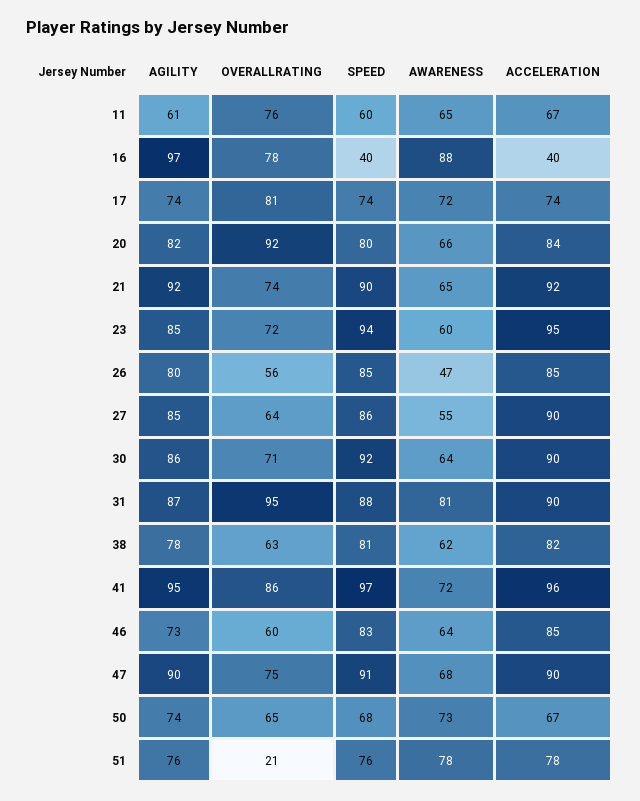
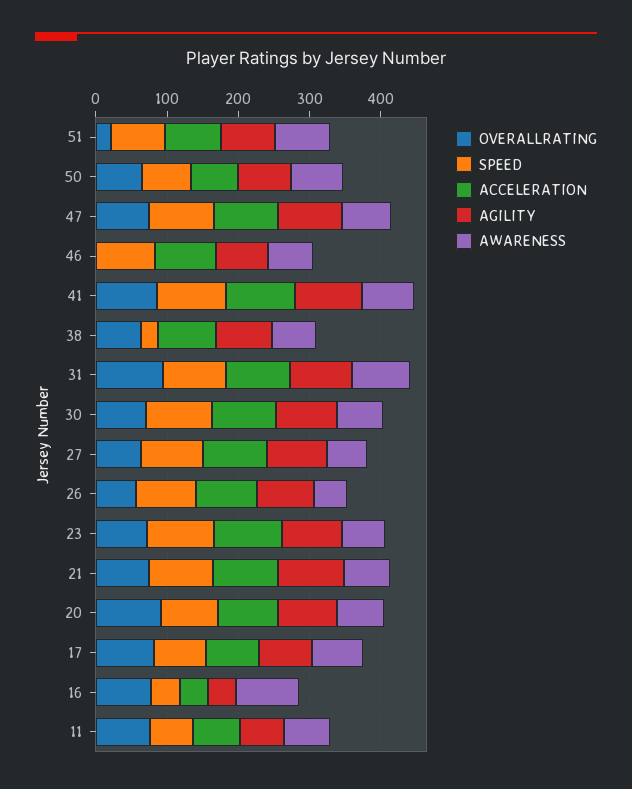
AGILITY, 16: 97 -> 40
SPEED, 38: 81 -> 20
OVERALLRATING, 46: 60 -> 0

